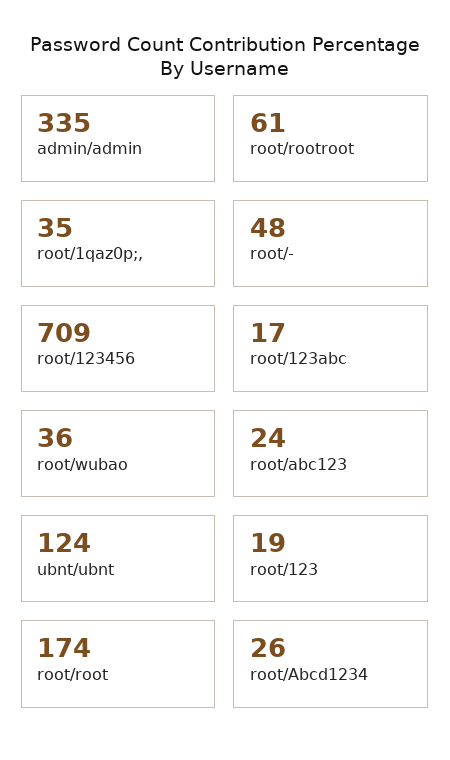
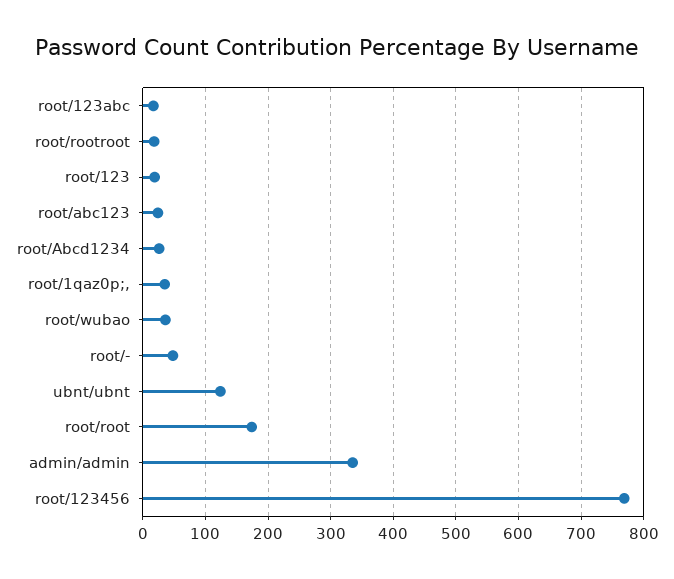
root/rootroot: 61 -> 20
root/123456: 709 -> 770

